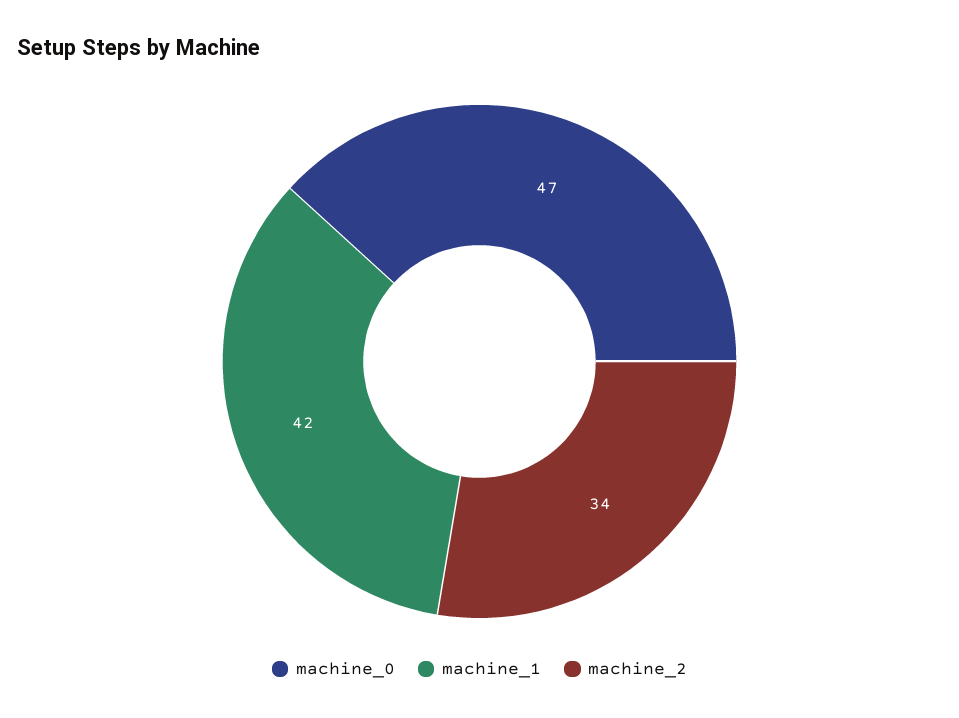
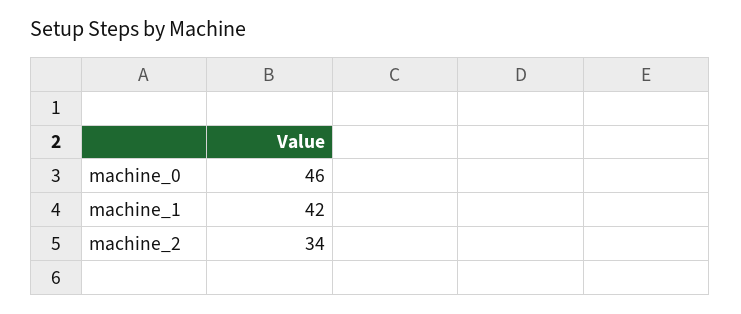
machine_0: 47 -> 46

